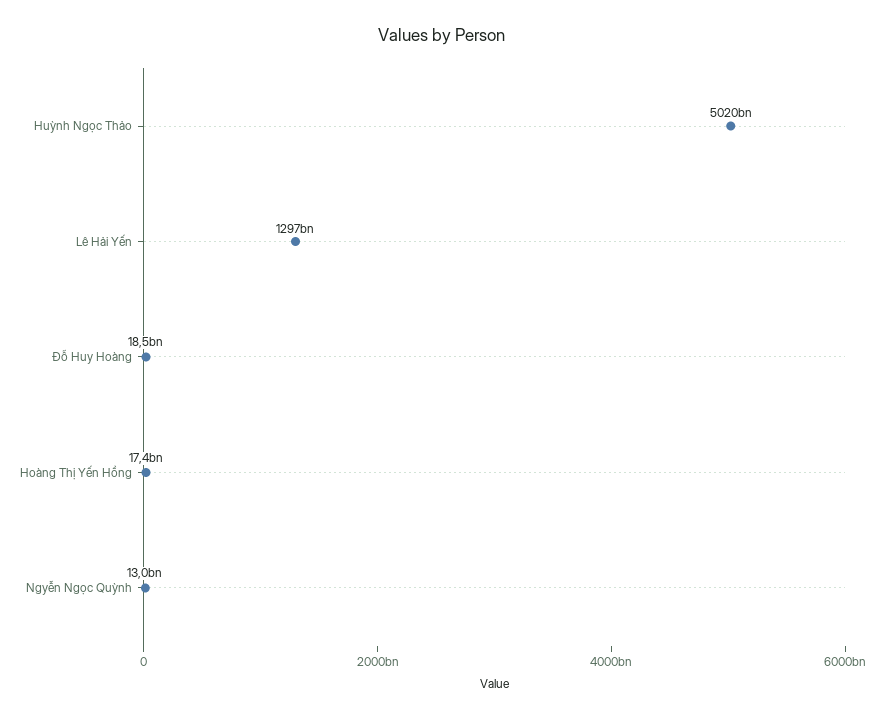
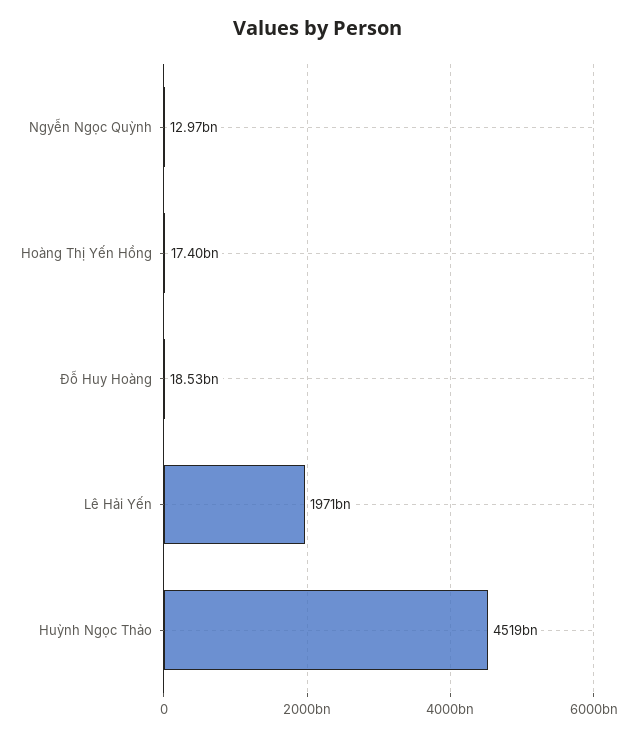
Huỳnh Ngọc Thảo: 5020000000000 -> 4519000000000
Lê Hải Yến: 1297000000000 -> 1971000000000

